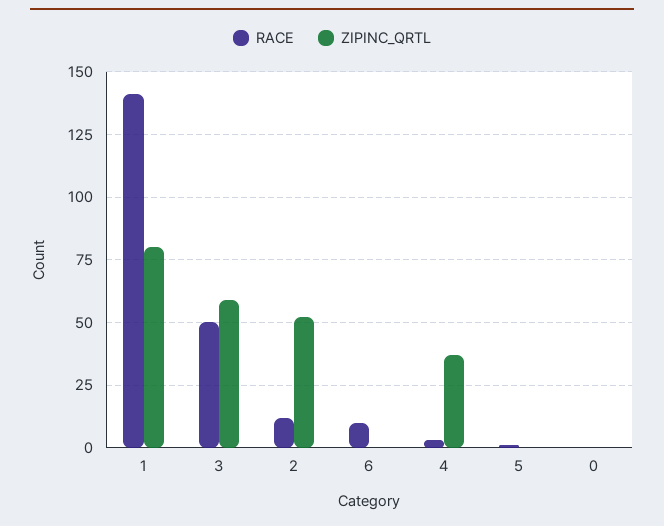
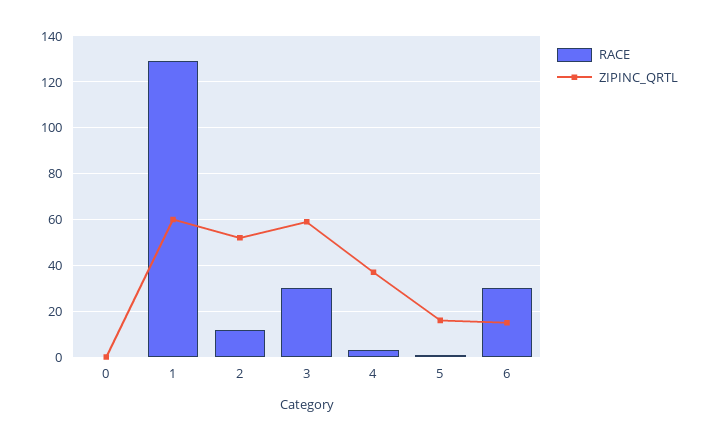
RACE, 1: 140 -> 130
ZIPINC_QRTL, 1: 80 -> 60
RACE, 3: 50 -> 30
RACE, 6: 10 -> 30
ZIPINC_QRTL, 6: 0 -> 15
ZIPINC_QRTL, 5: 0 -> 15

